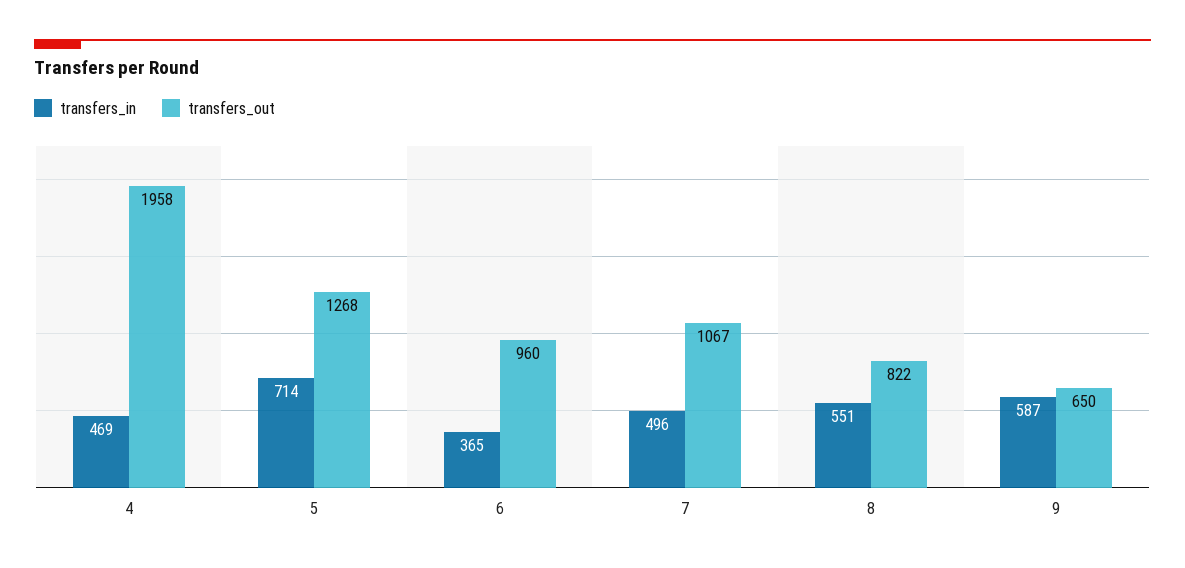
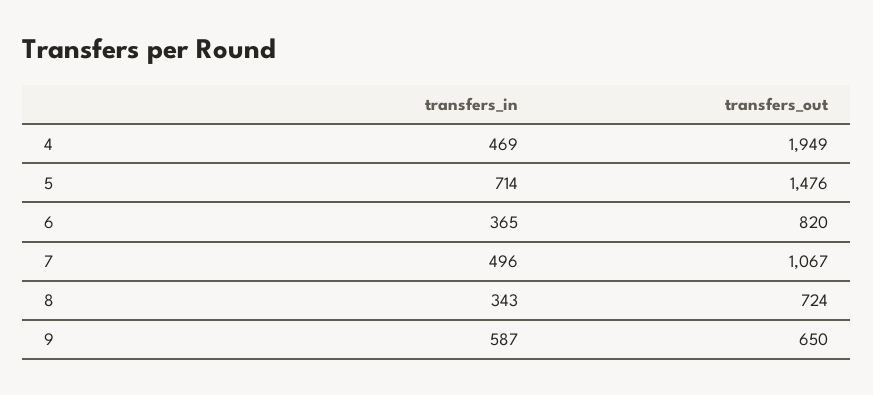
transfers_out, 4: 1958 -> 1949
transfers_out, 5: 1268 -> 1476
transfers_out, 6: 960 -> 820
transfers_in, 8: 551 -> 343
transfers_out, 8: 822 -> 724

